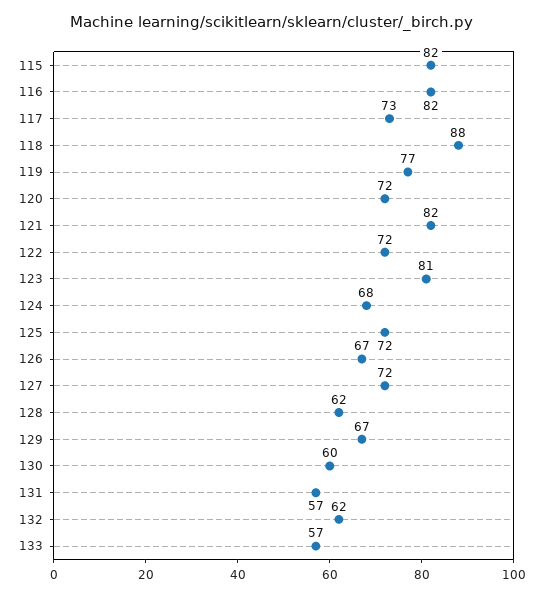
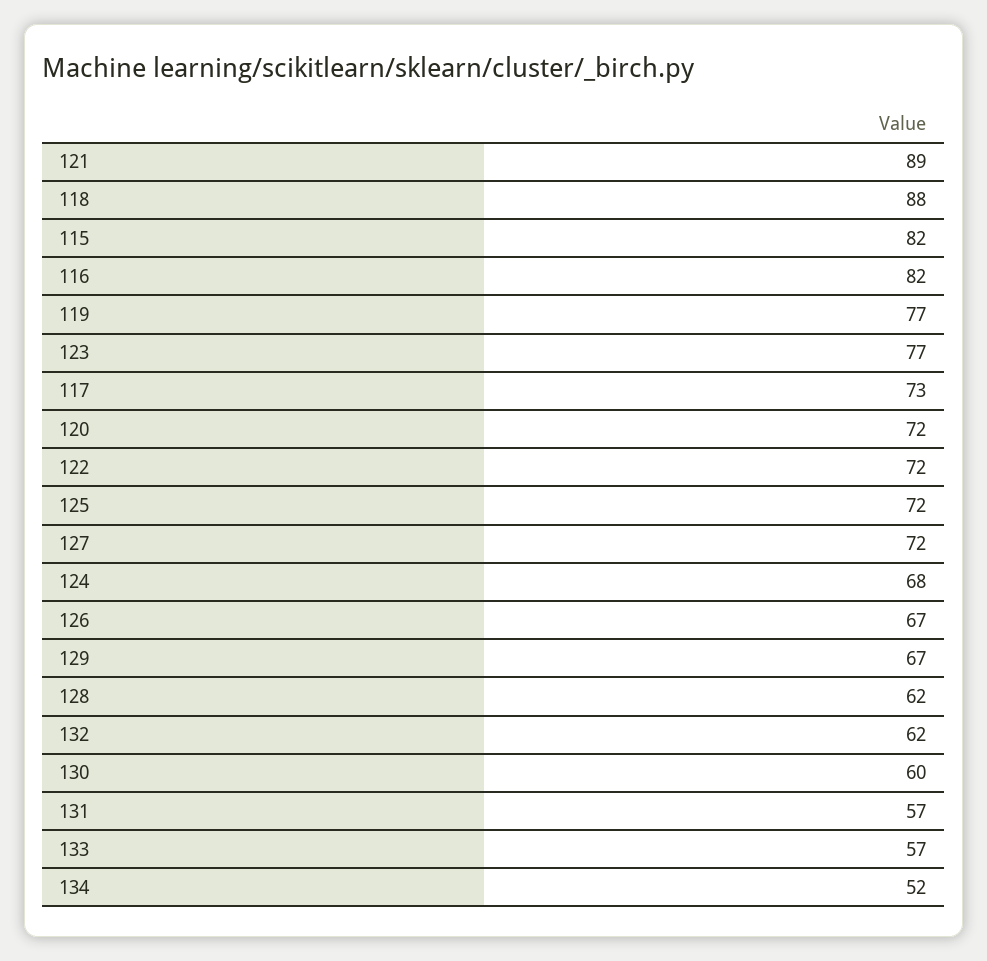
121: 82 -> 89
123: 81 -> 77
134: none -> 52

